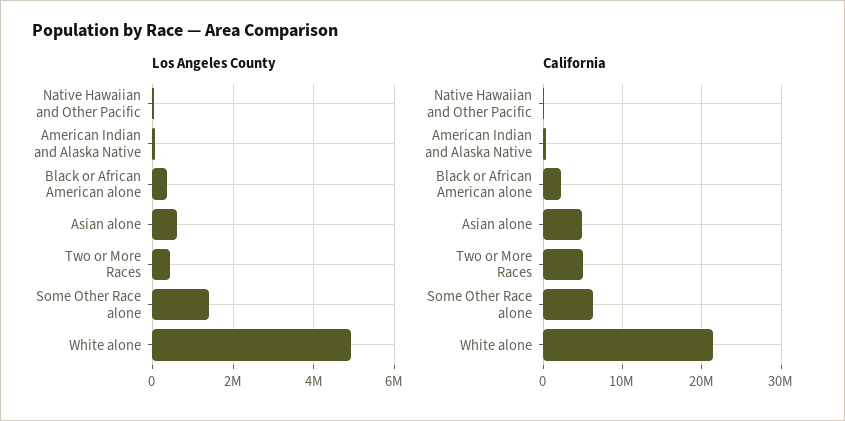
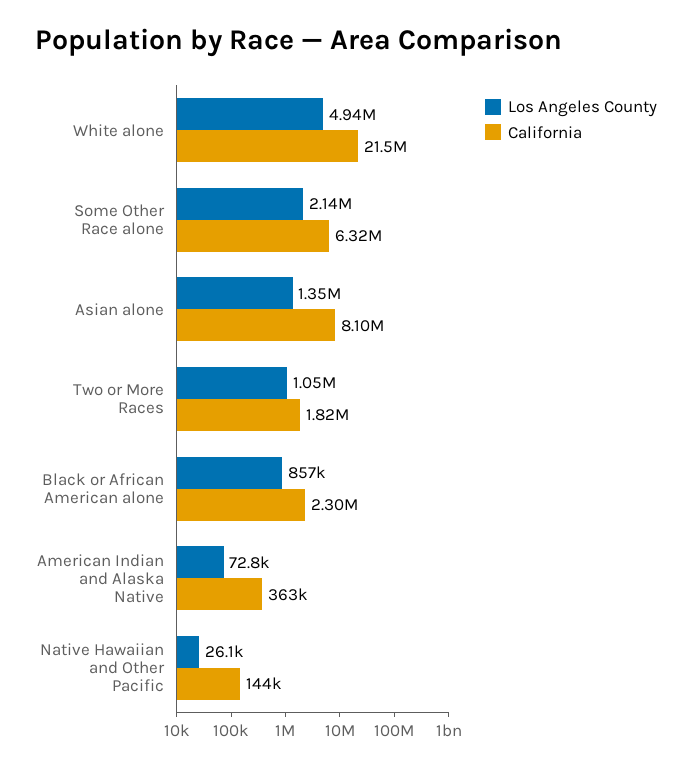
Los Angeles County, Black or African American alone: 400000 -> 857000
Los Angeles County, Asian alone: 600000 -> 1350000
Los Angeles County, Two or More Races: 400000 -> 1050000
Los Angeles County, Some Other Race alone: 1400000 -> 2140000
California, Asian alone: 5000000 -> 8100000
California, Two or More Races: 5000000 -> 1820000

